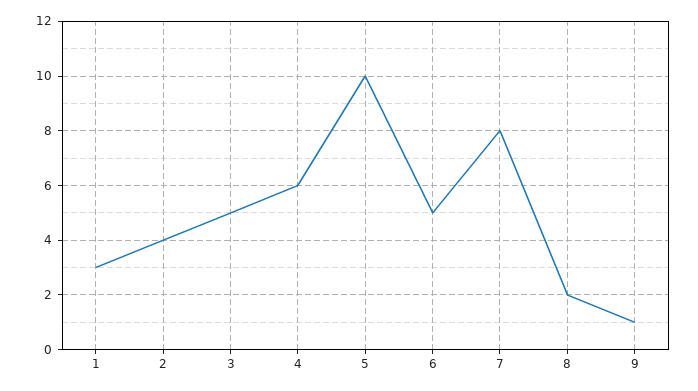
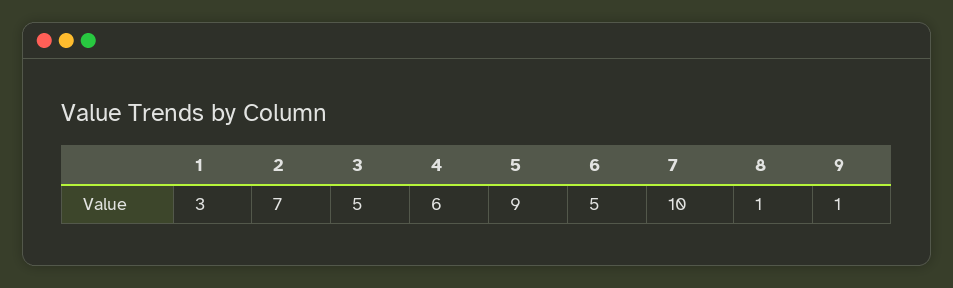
2: 4 -> 7
5: 10 -> 9
7: 8 -> 10
8: 2 -> 1

